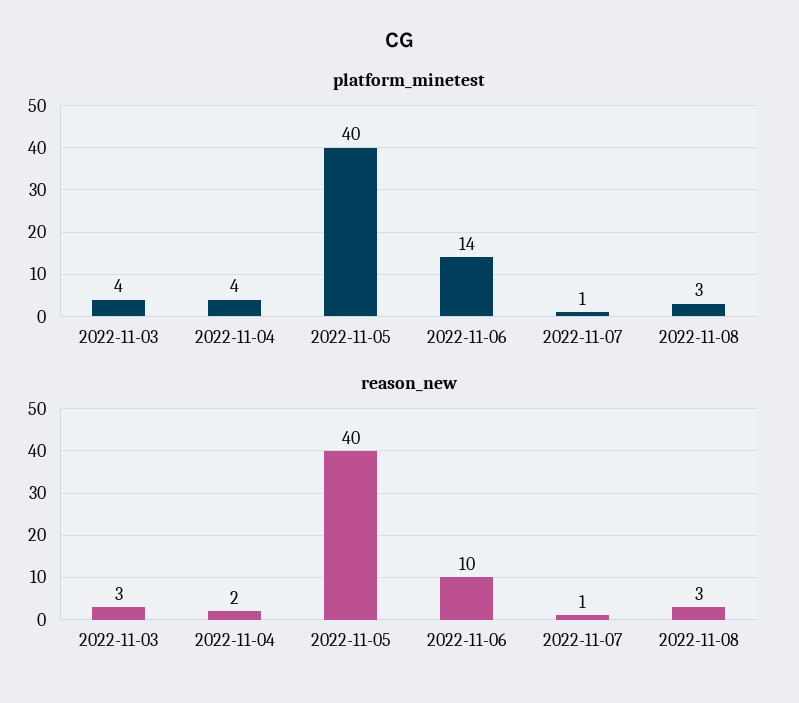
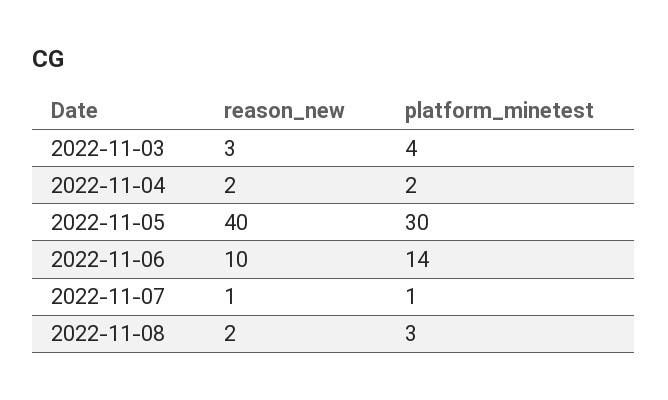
platform_minetest, 2022-11-04: 4 -> 2
platform_minetest, 2022-11-05: 40 -> 30
reason_new, 2022-11-08: 3 -> 2

